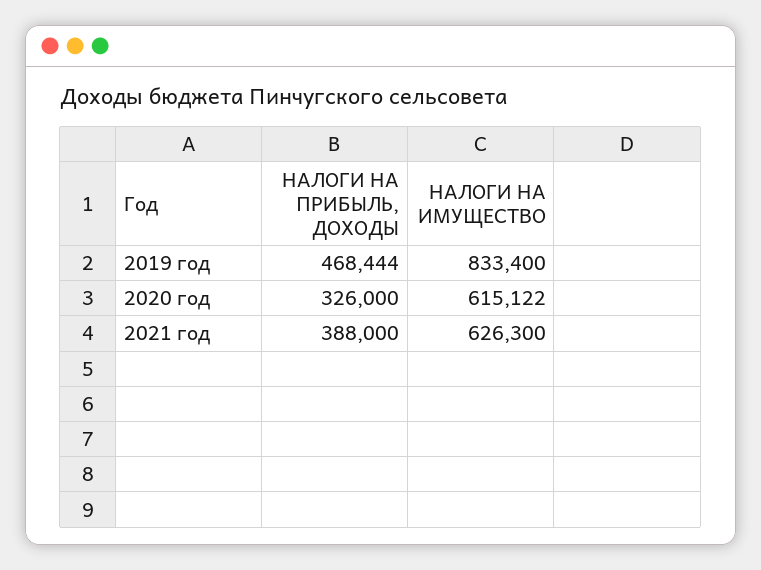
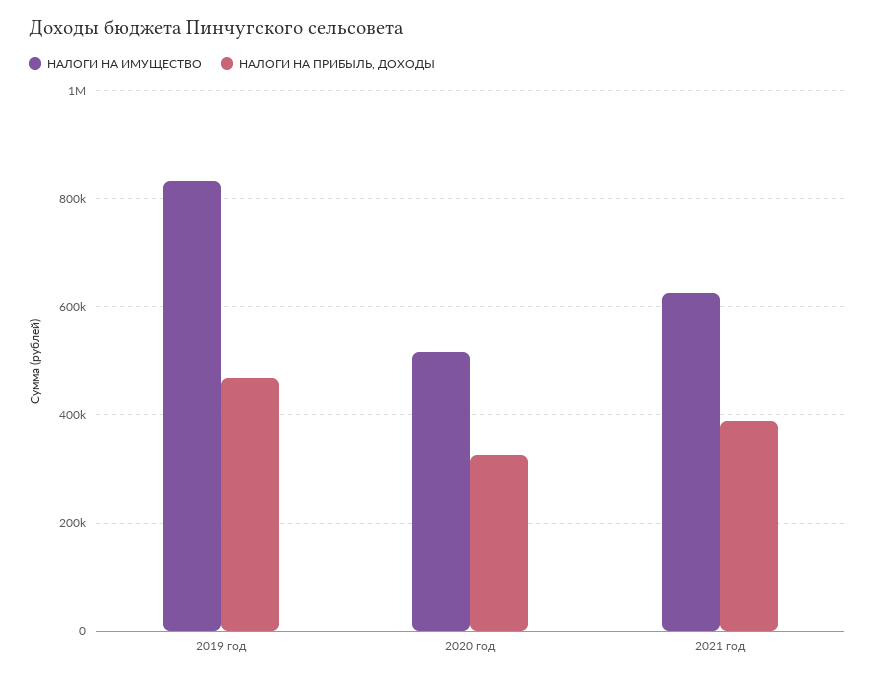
НАЛОГИ НА ИМУЩЕСТВО, 2020 год: 615122 -> 520000

